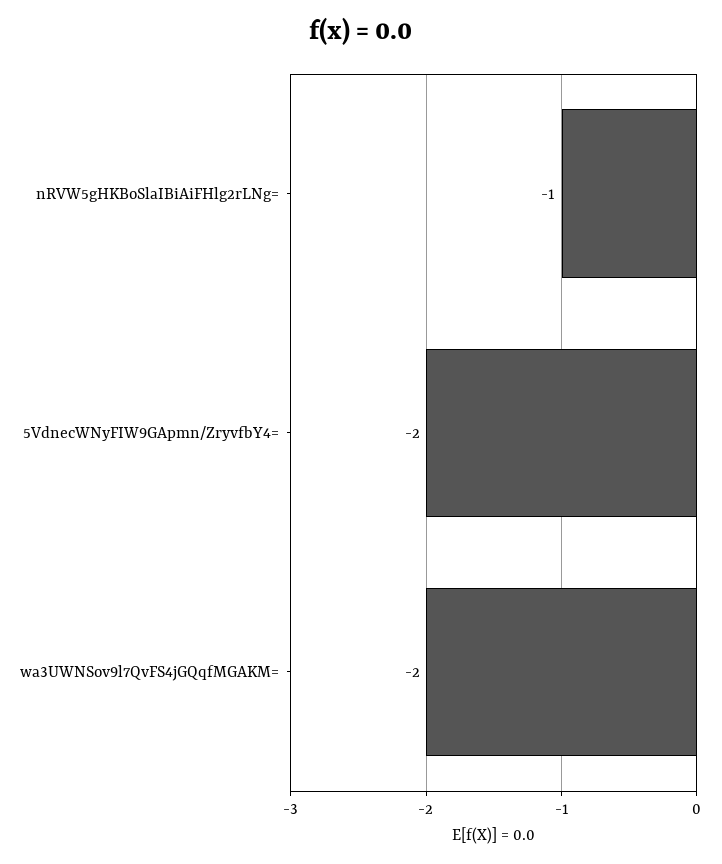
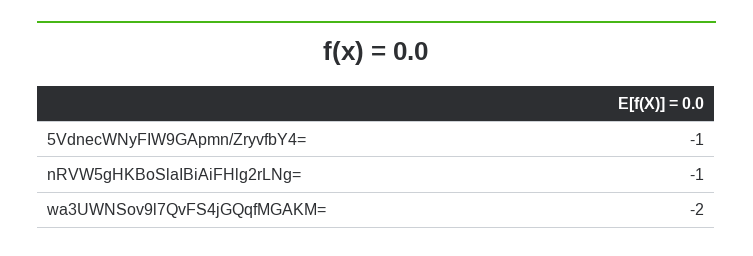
5VdnecWNyFIW9GApmn/ZryvfbY4=: -2 -> -1

